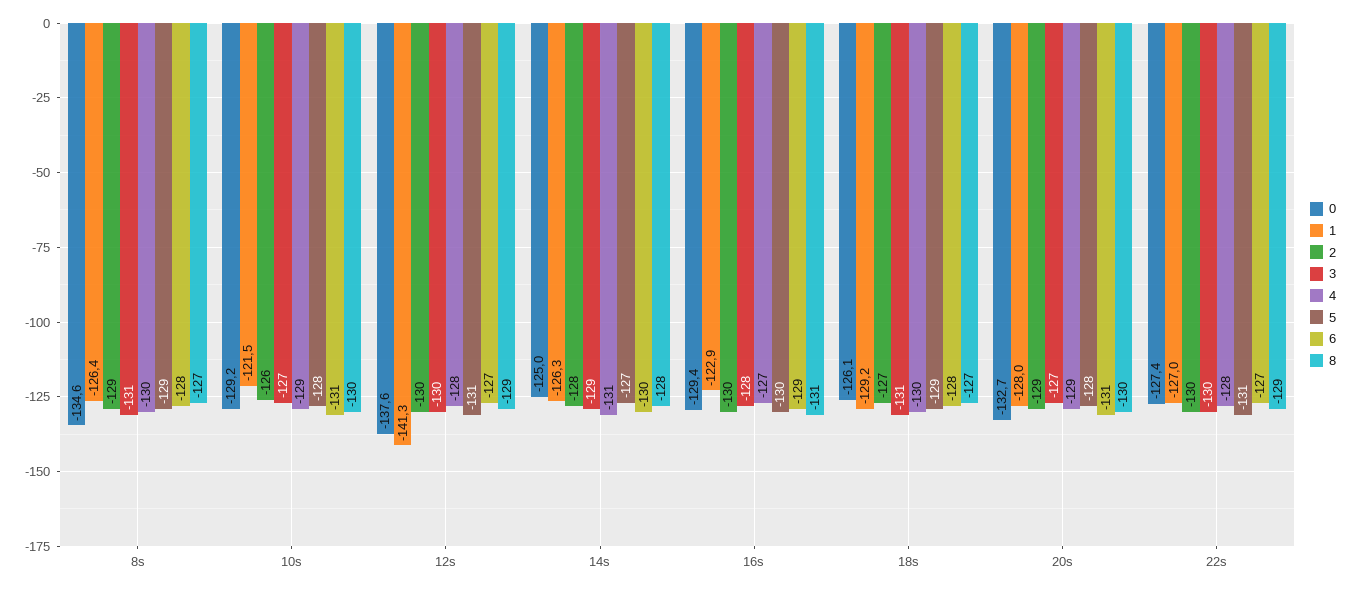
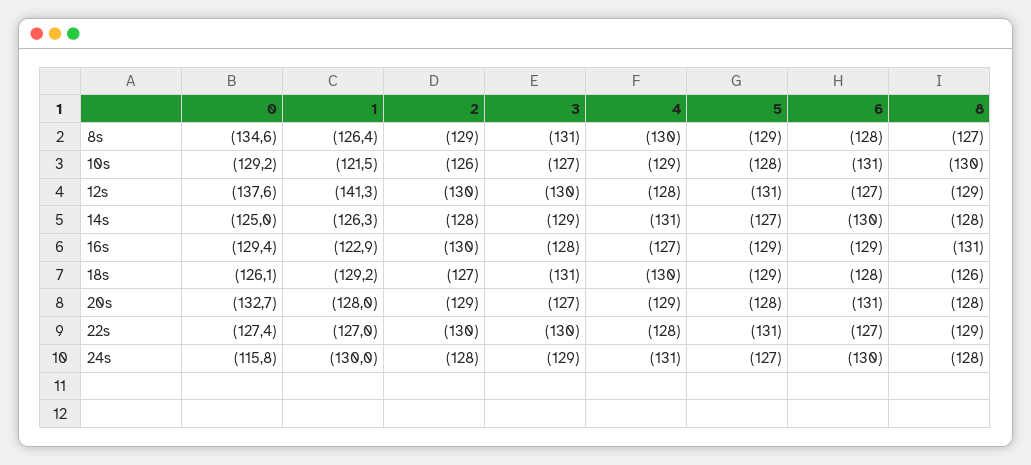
5, 16s: -130 -> -129
8, 18s: -127 -> -126
8, 20s: -130 -> -128
0, 24s: none -> -115.8
1, 24s: none -> -130
2, 24s: none -> -128
3, 24s: none -> -129
4, 24s: none -> -131
5, 24s: none -> -127
6, 24s: none -> -130
8, 24s: none -> -128

